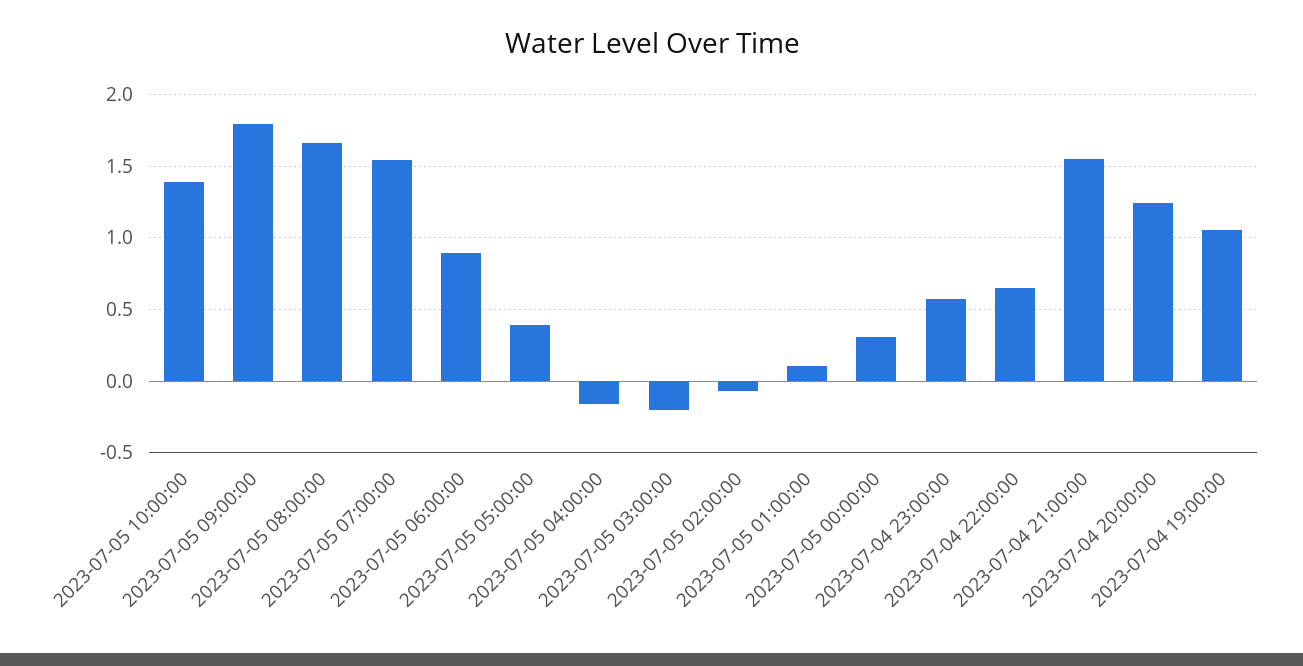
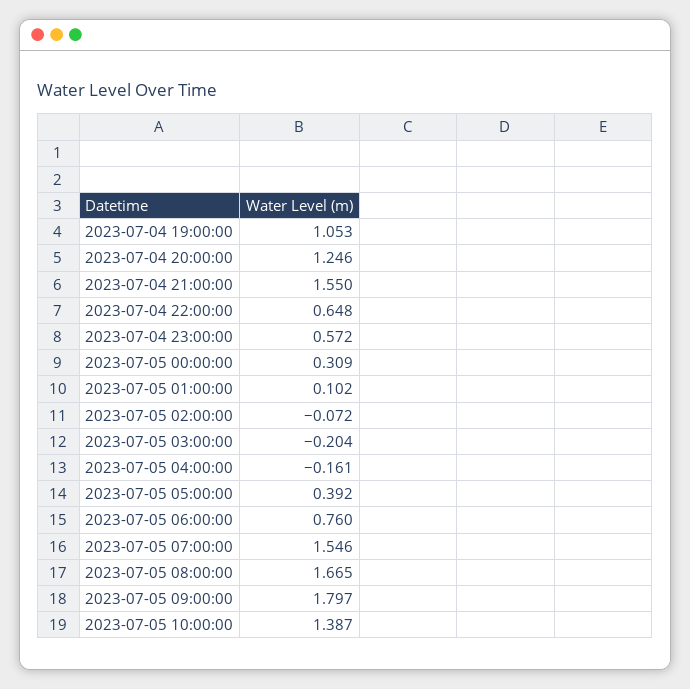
2023-07-05 06:00:00: 0.9 -> 0.76

